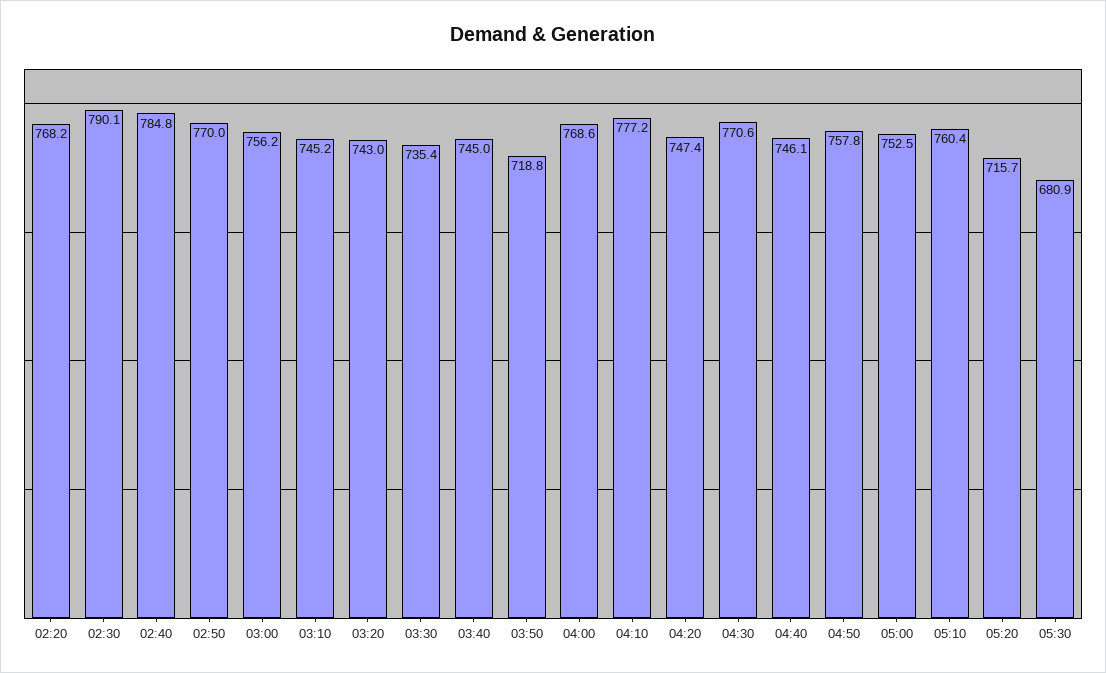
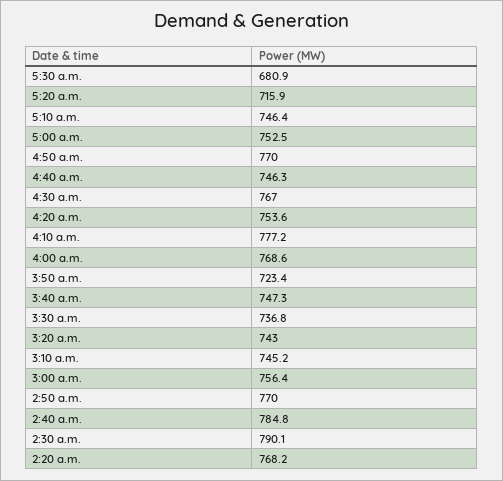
03:00: 756.2 -> 756.4
03:30: 735.4 -> 736.8
03:40: 745 -> 747.3
03:50: 718.8 -> 723.4
04:20: 747.4 -> 753.6
04:30: 770.6 -> 767
04:40: 746.1 -> 746.3
04:50: 757.8 -> 770
05:10: 760.4 -> 746.4
05:20: 715.7 -> 715.9

